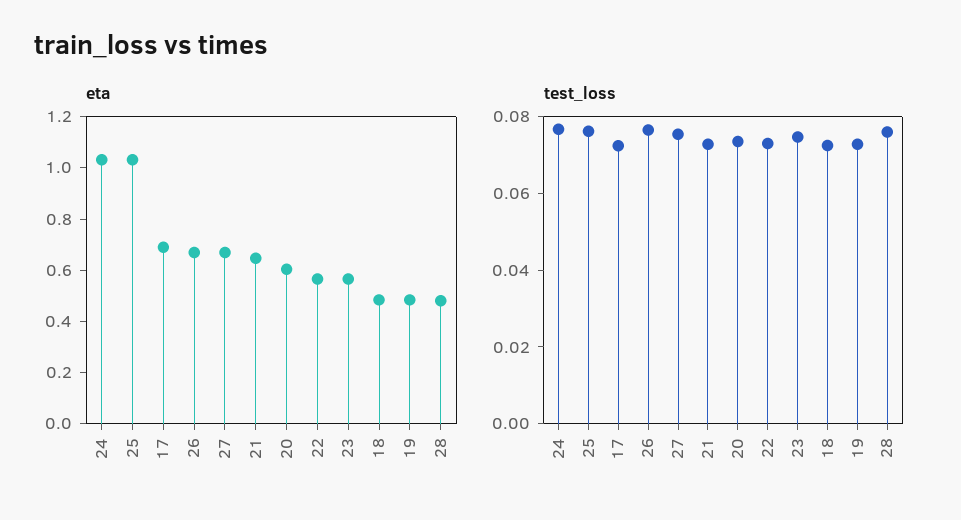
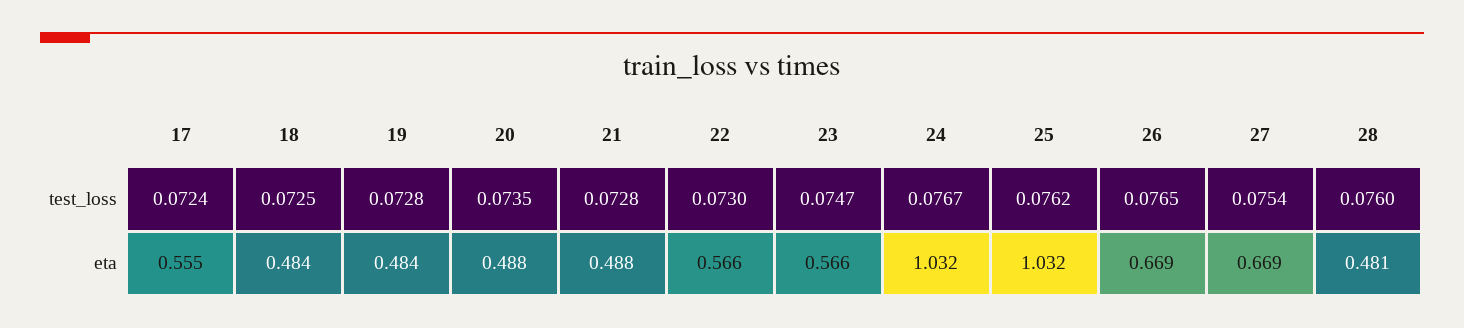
eta, 17: 0.7 -> 0.555
eta, 21: 0.65 -> 0.488
eta, 20: 0.6 -> 0.488

